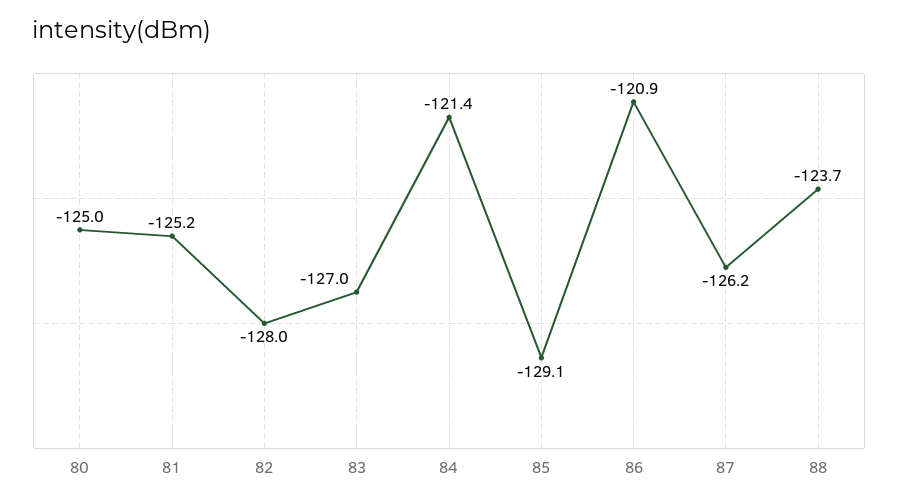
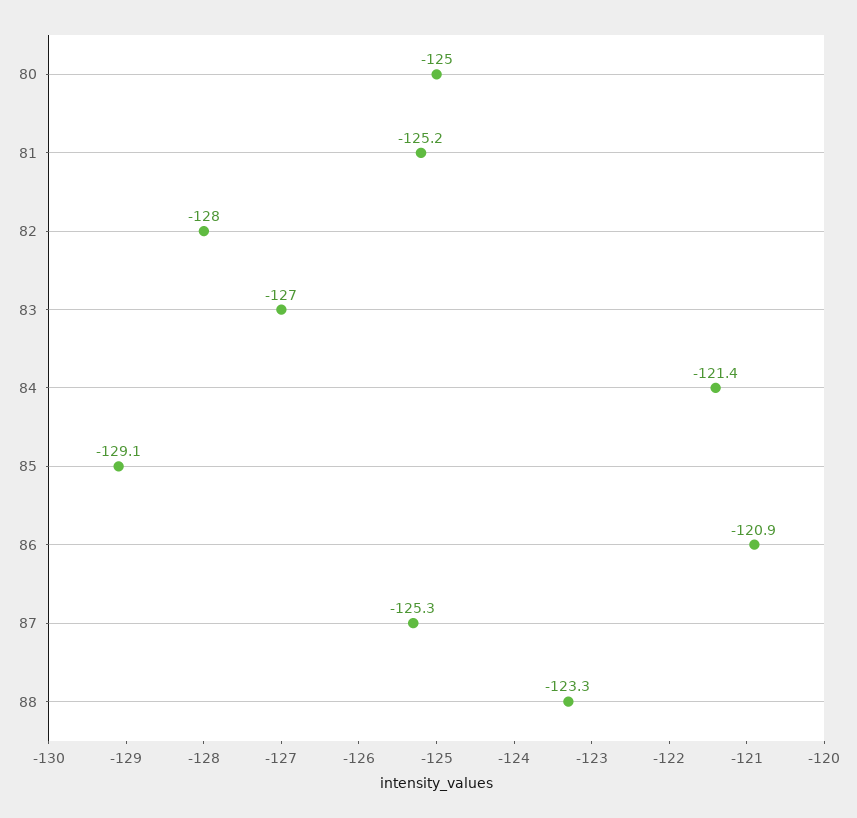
87: -126.2 -> -125.3
88: -123.7 -> -123.3

